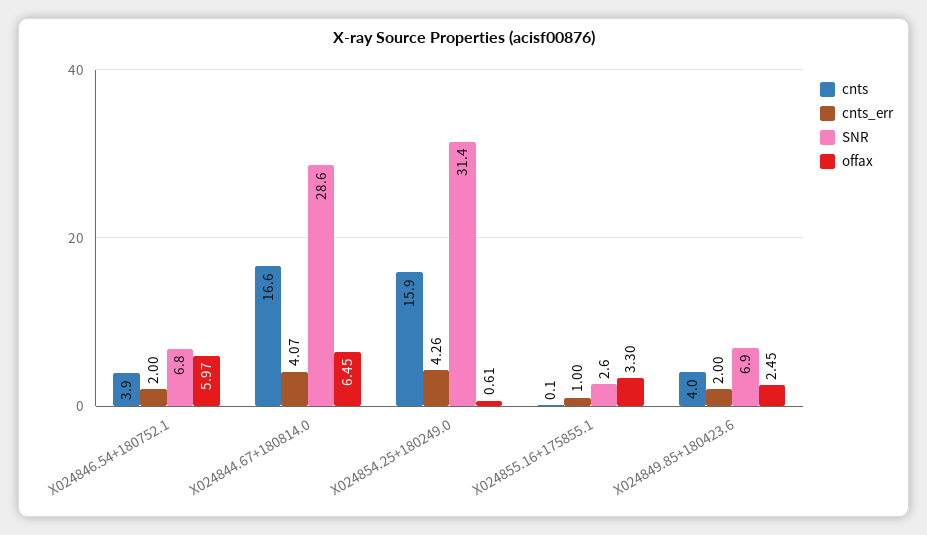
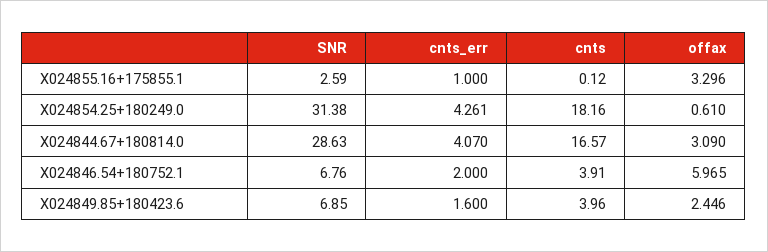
offax, X024844.67+180814.0: 6.45 -> 3.09
cnts, X024854.25+180249.0: 15.9 -> 18.16
cnts_err, X024849.85+180423.6: 2 -> 1.6

